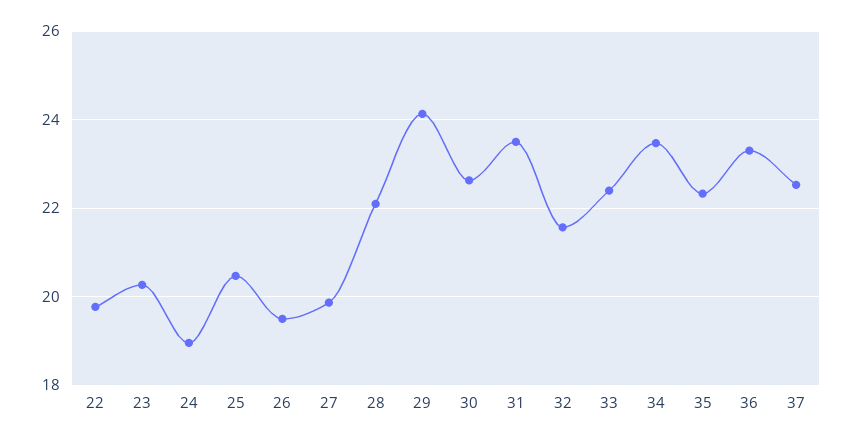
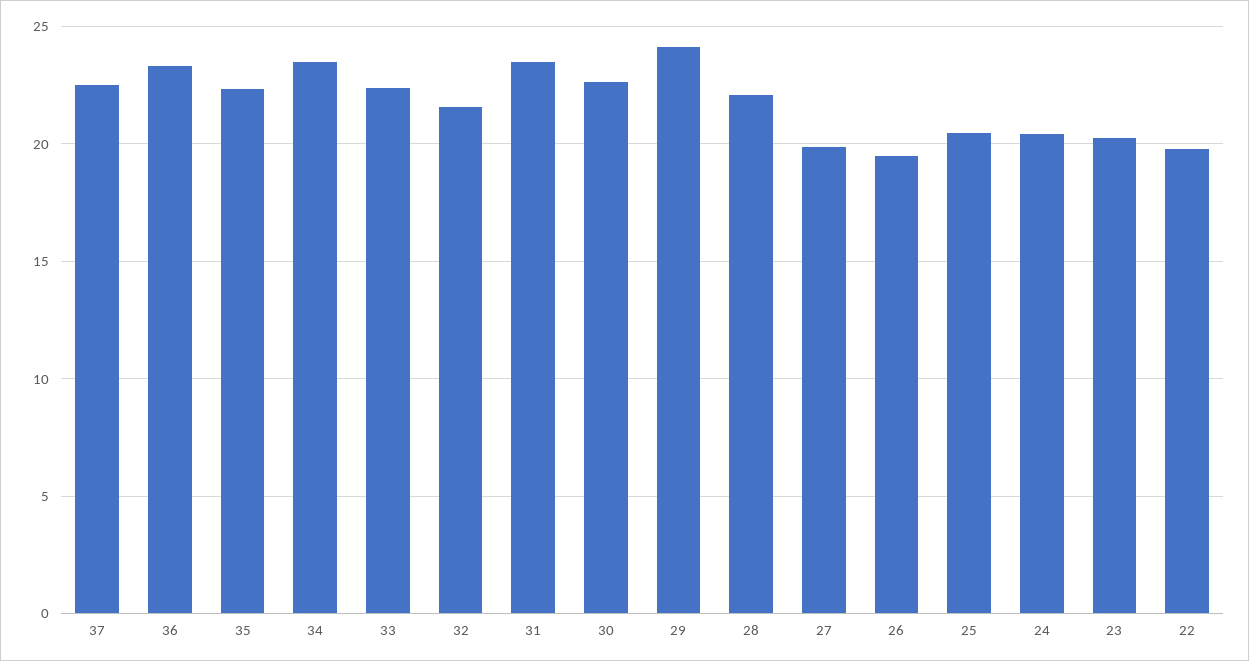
24: 19 -> 20.5

